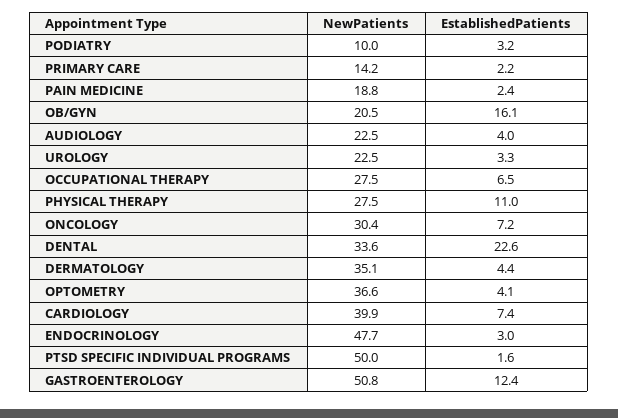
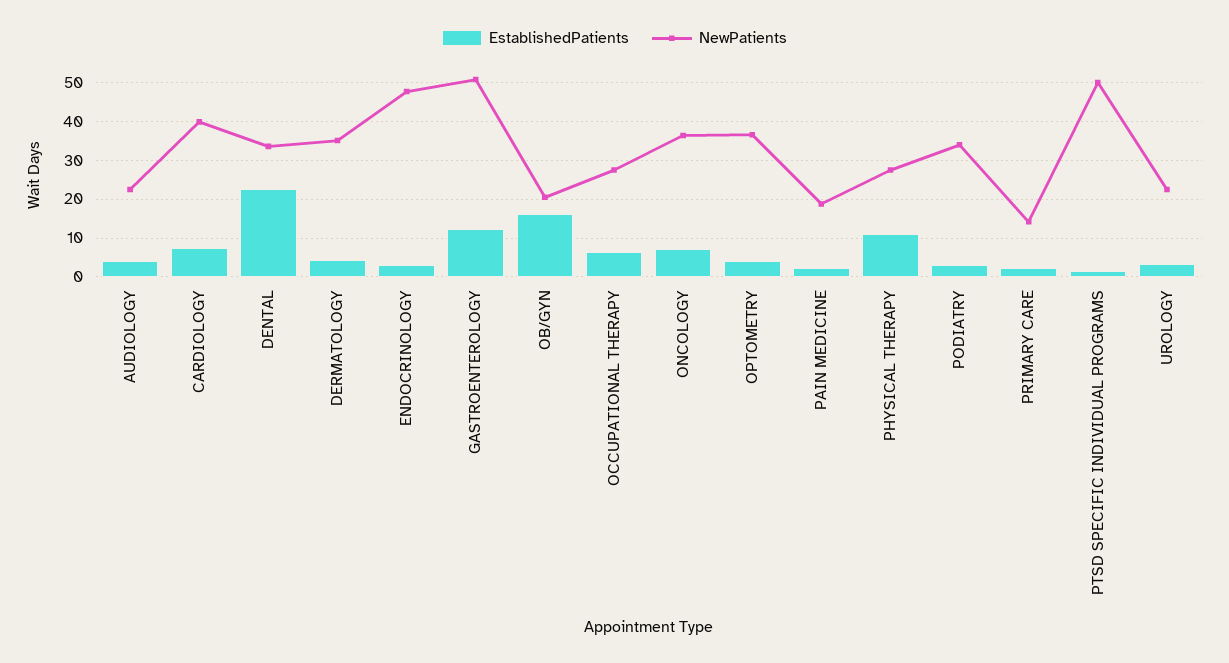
NewPatients, PODIATRY: 10 -> 34
NewPatients, ONCOLOGY: 30.4 -> 36

